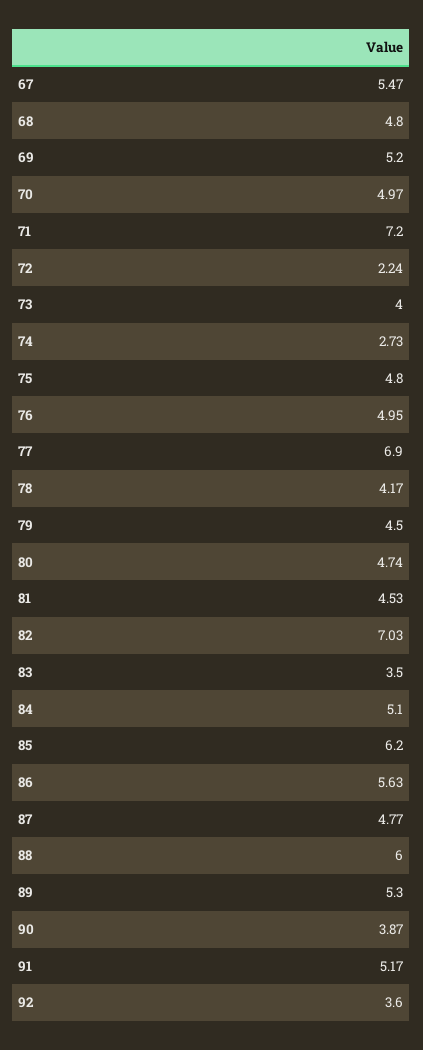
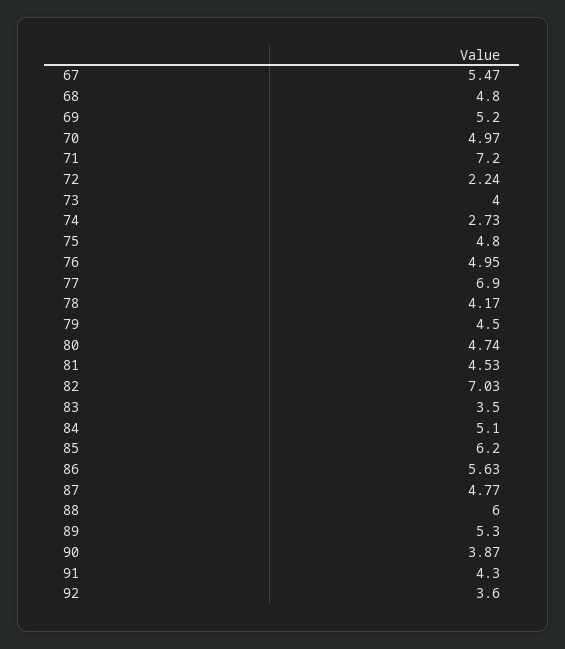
91: 5.17 -> 4.3

